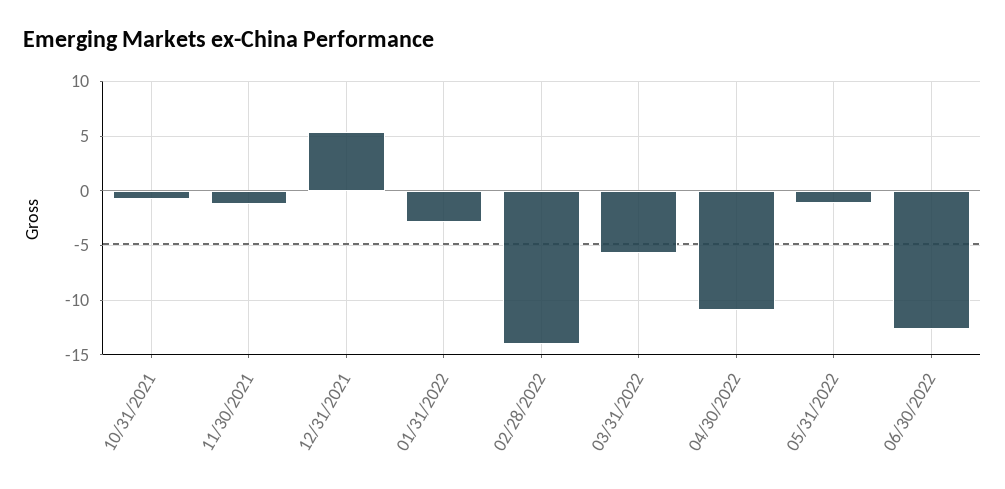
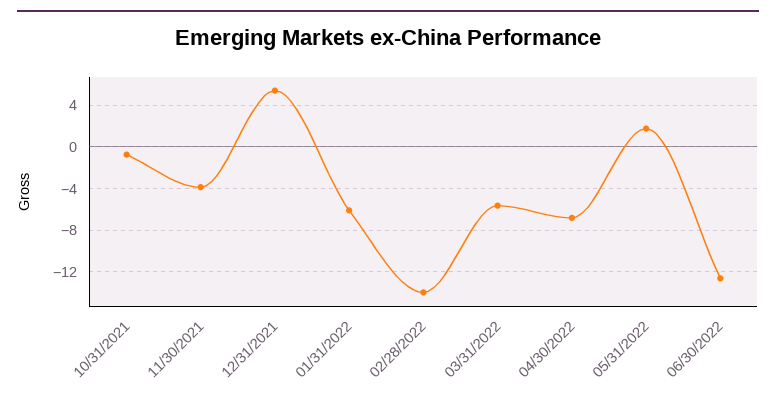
11/30/2021: -1 -> -4
01/31/2022: -3 -> -6
04/30/2022: -11 -> -7
05/31/2022: -1 -> 2

